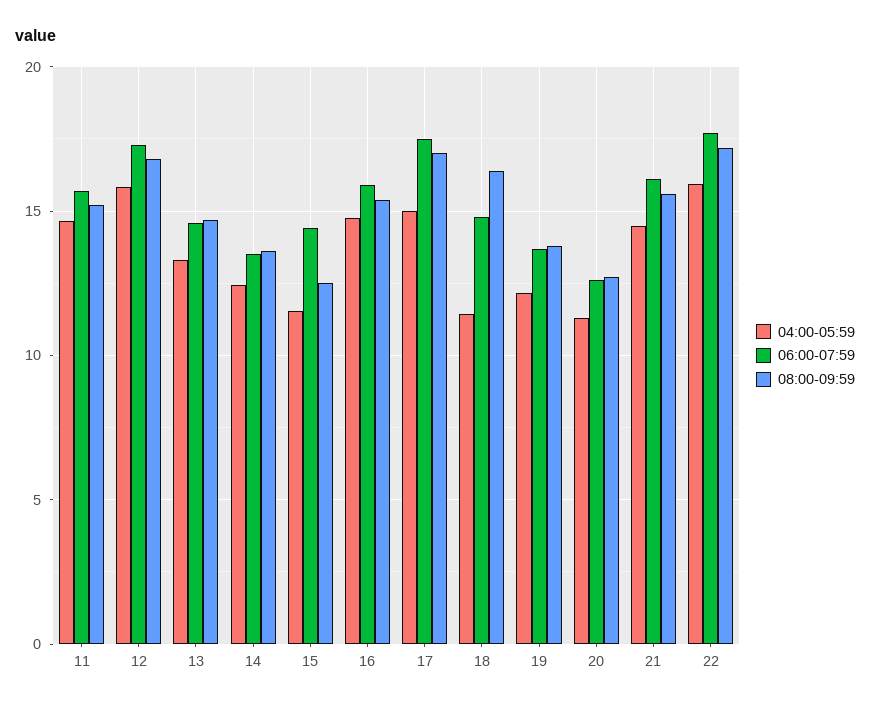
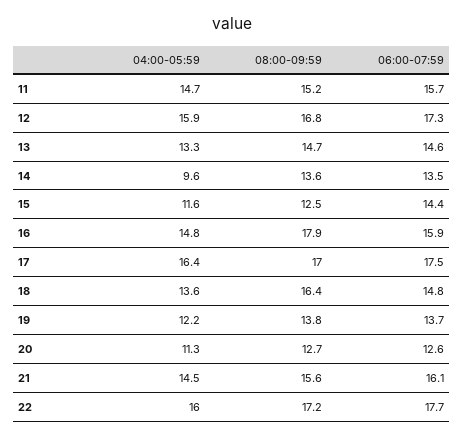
04:00-05:59, 14: 12.5 -> 9.6
08:00-09:59, 16: 15.5 -> 17.9
04:00-05:59, 17: 15 -> 16.4
04:00-05:59, 18: 11.5 -> 13.6

